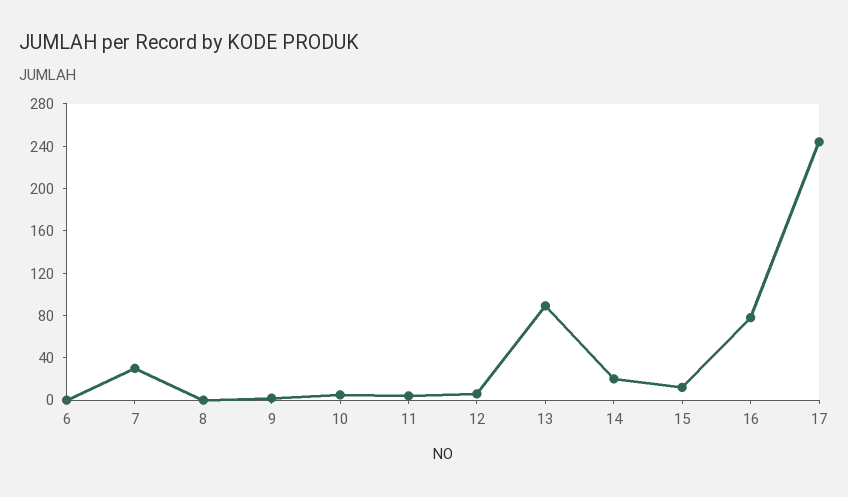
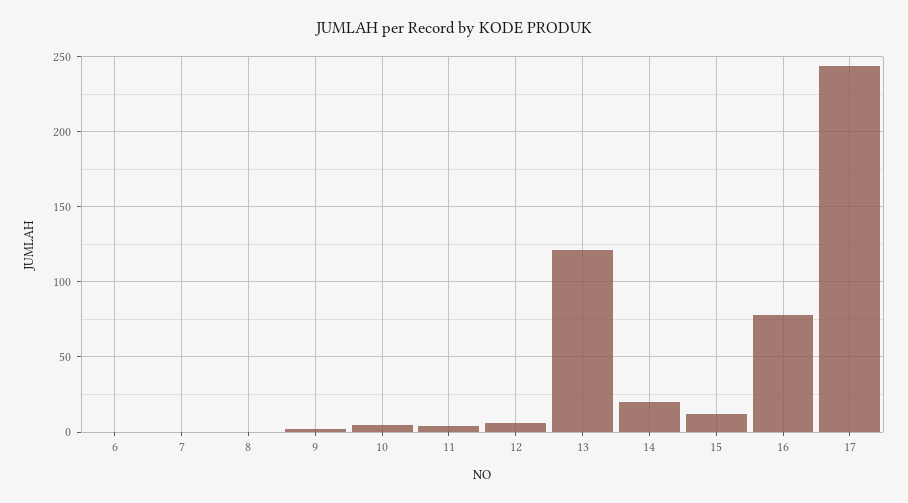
7: 30 -> 0
13: 90 -> 120

